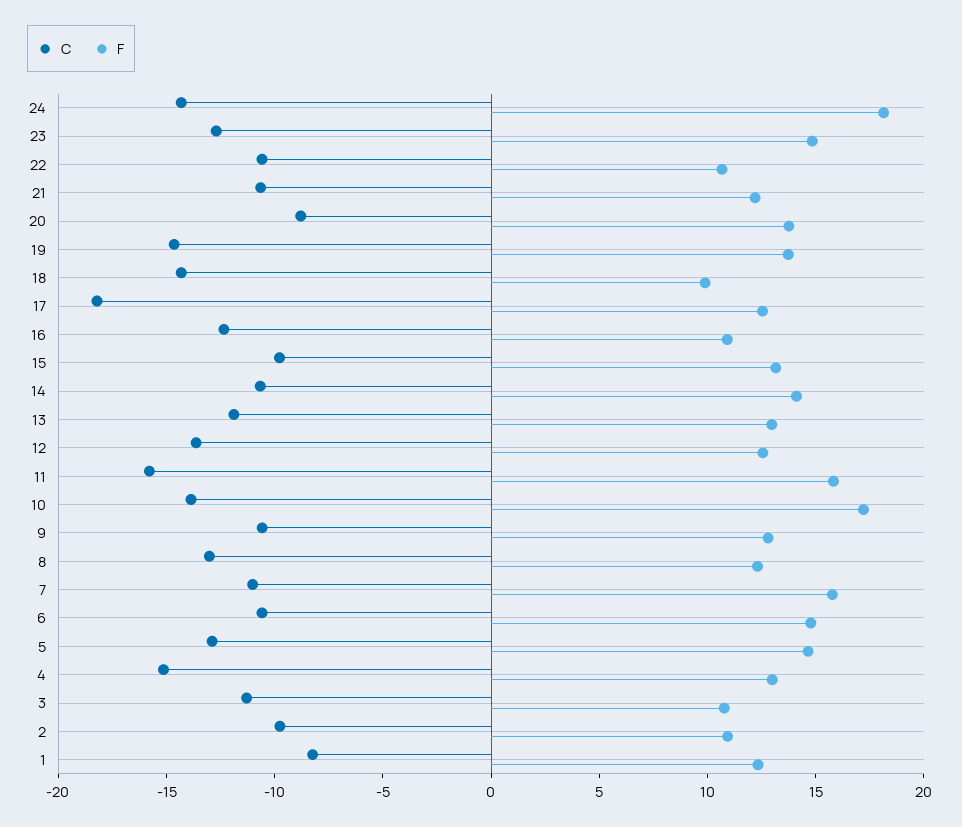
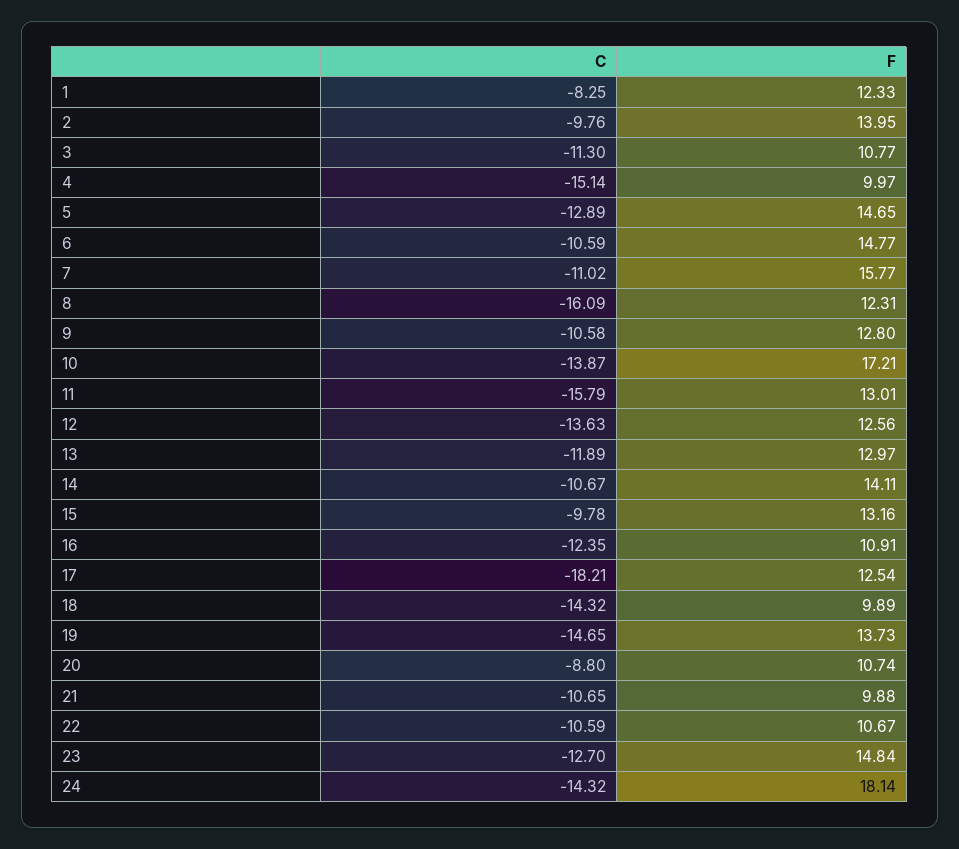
F, 21: 12 -> 9.88
F, 20: 14 -> 10.74
F, 11: 16 -> 13.01
C, 8: -13 -> -16.09
F, 4: 13 -> 9.97
F, 2: 11 -> 13.95

